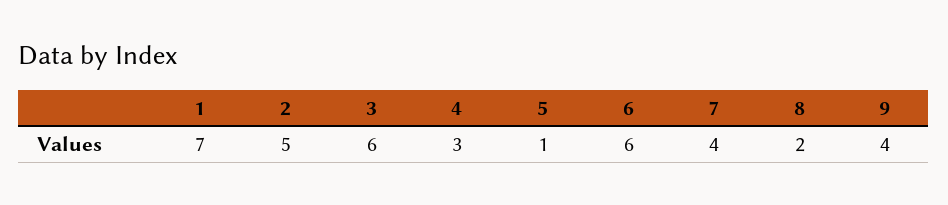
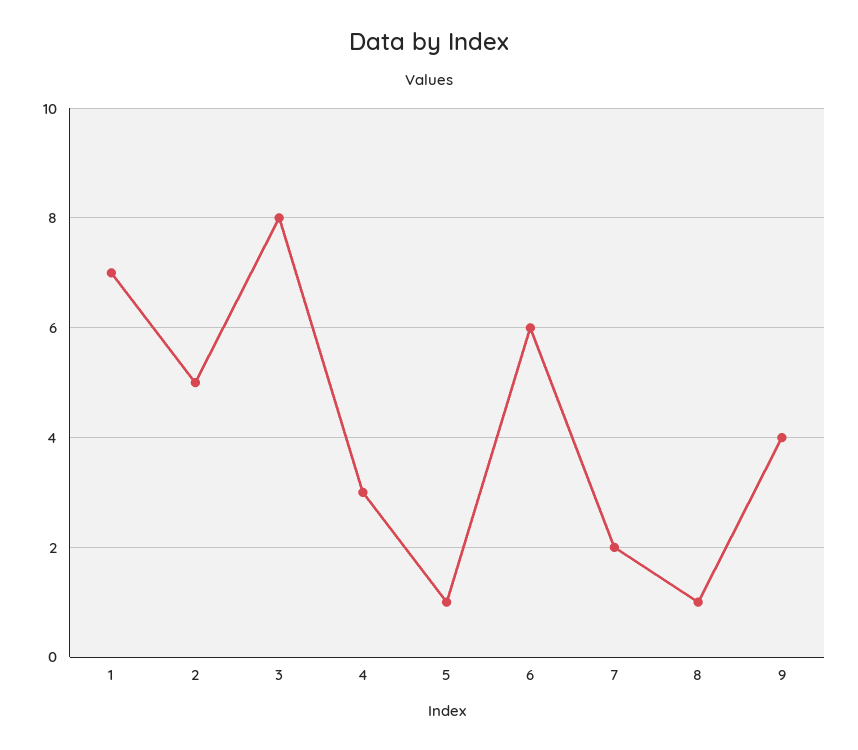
3: 6 -> 8
7: 4 -> 2
8: 2 -> 1

